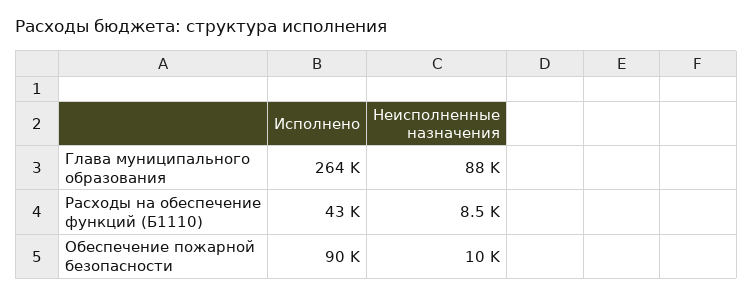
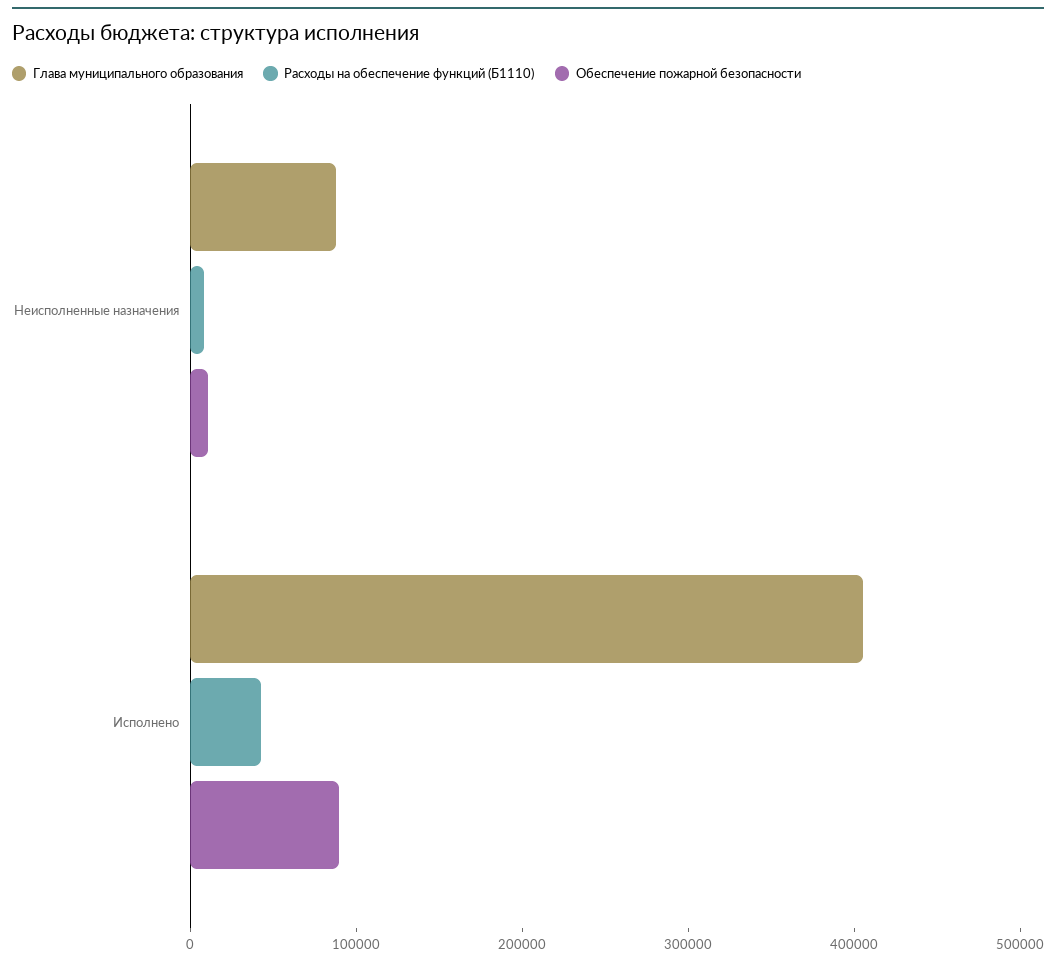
Глава муниципального образования, Исполнено: 264000 -> 400000

